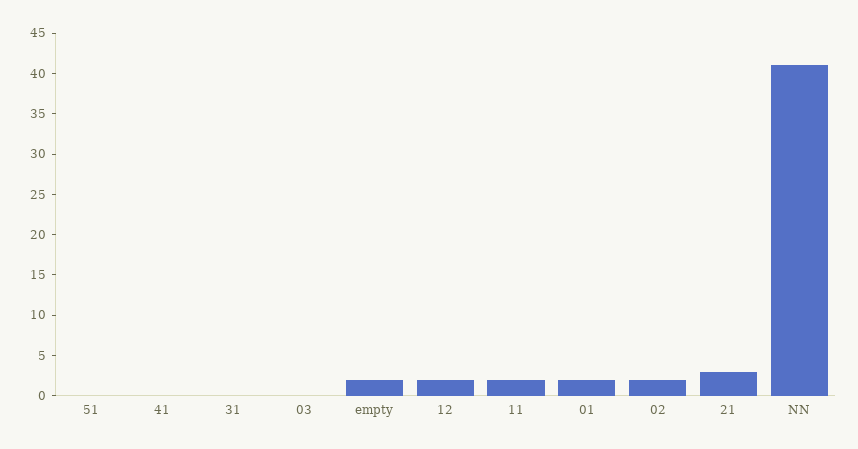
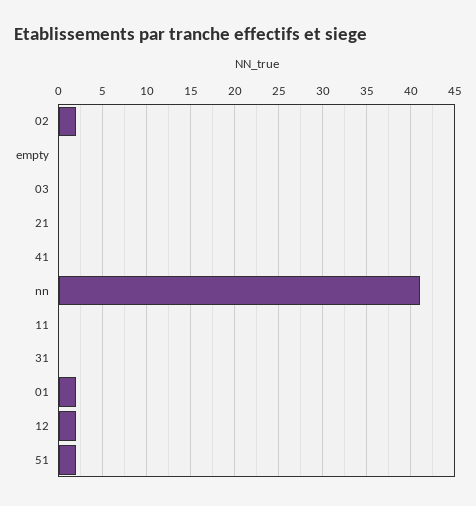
51: 0 -> 2
empty: 2 -> 0
11: 2 -> 0
21: 3 -> 0

